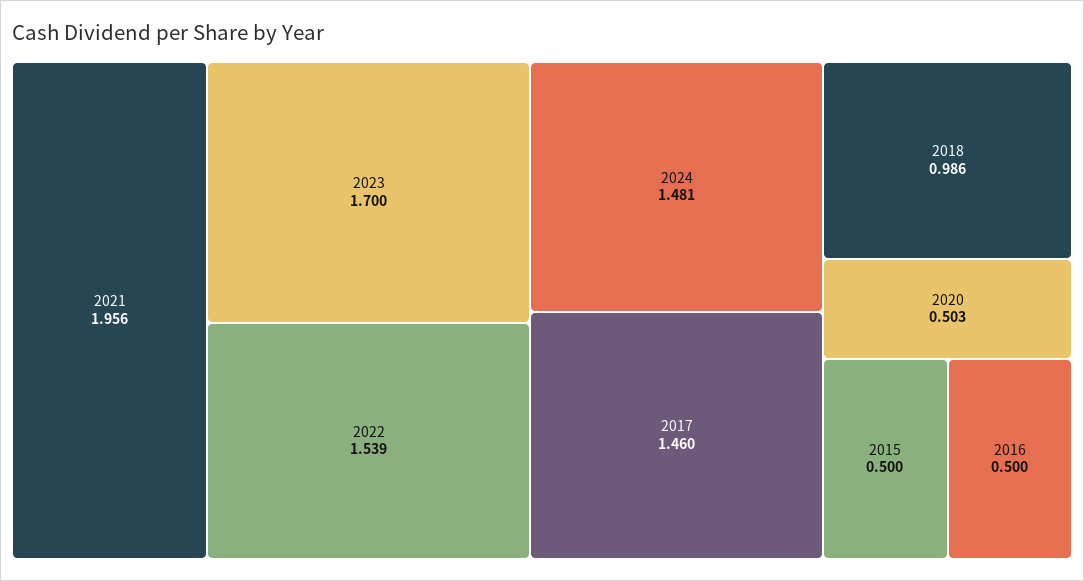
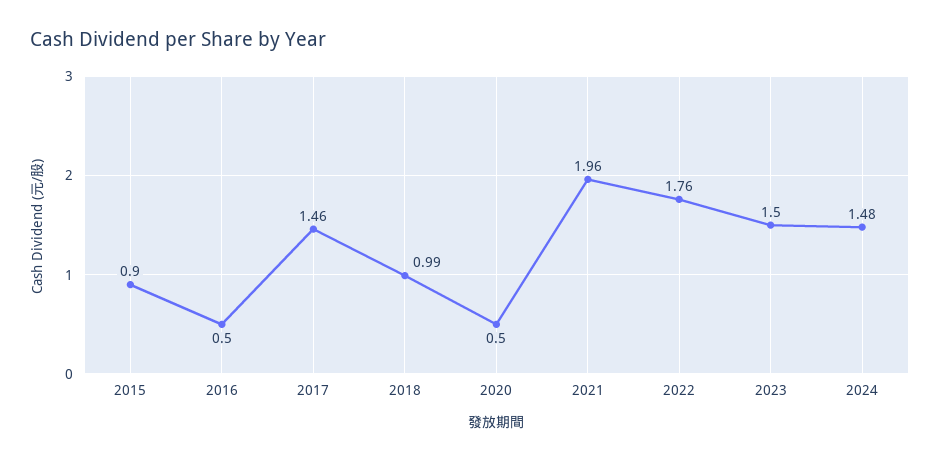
2023: 1.7 -> 1.5
2022: 1.539 -> 1.76
2015: 0.5 -> 0.9

